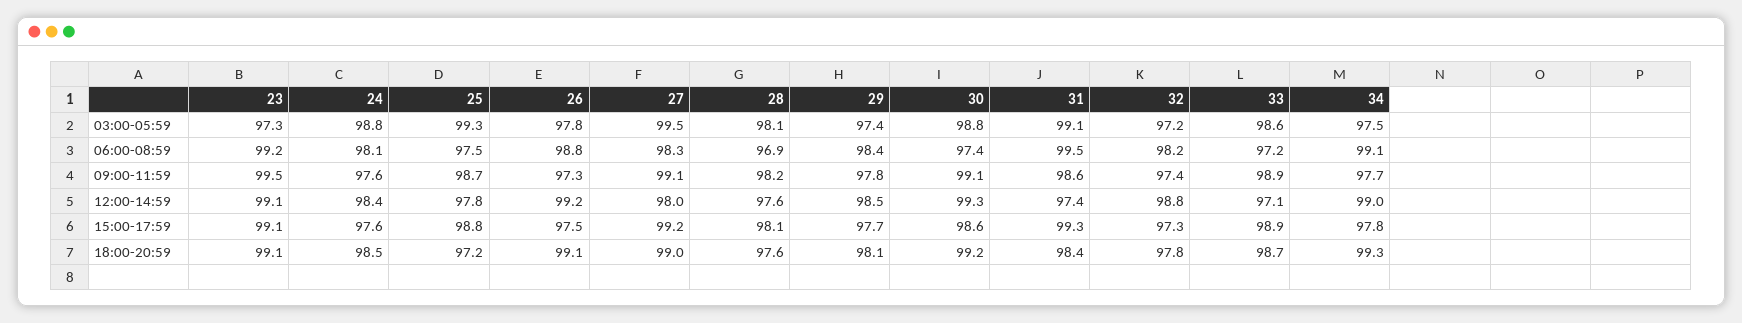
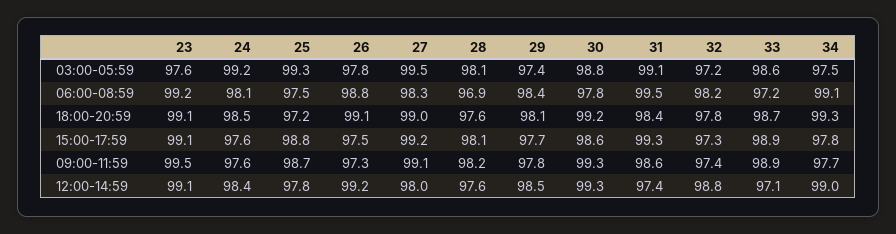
23, 03:00-05:59: 97.3 -> 97.6
24, 03:00-05:59: 98.8 -> 99.2
30, 06:00-08:59: 97.4 -> 97.8
30, 09:00-11:59: 99.1 -> 99.3

